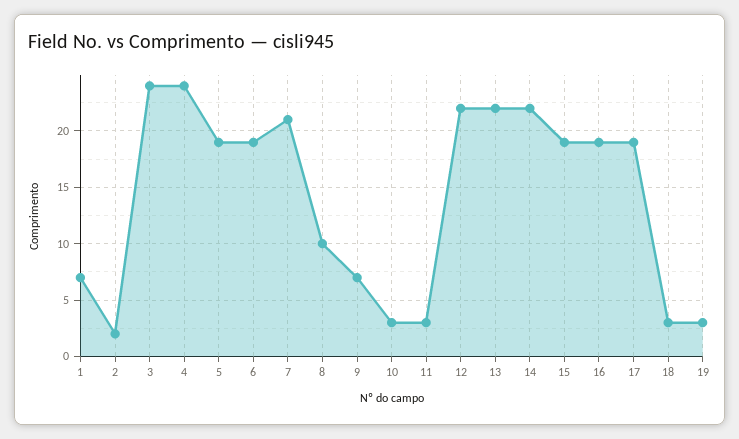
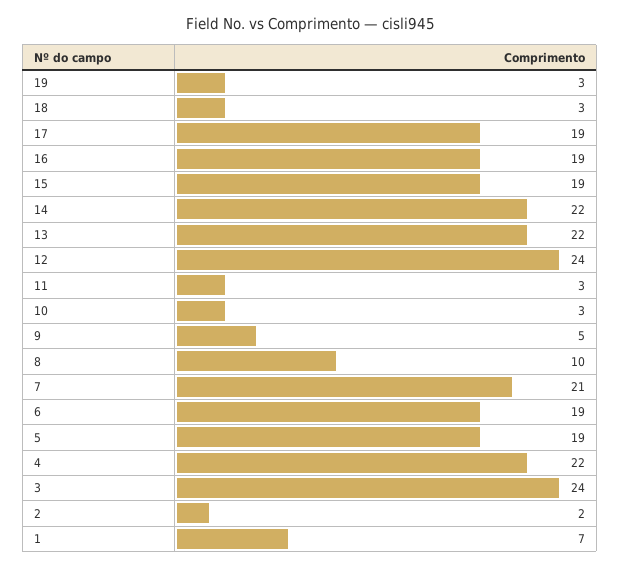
4: 24 -> 22
9: 7 -> 5
12: 22 -> 24

